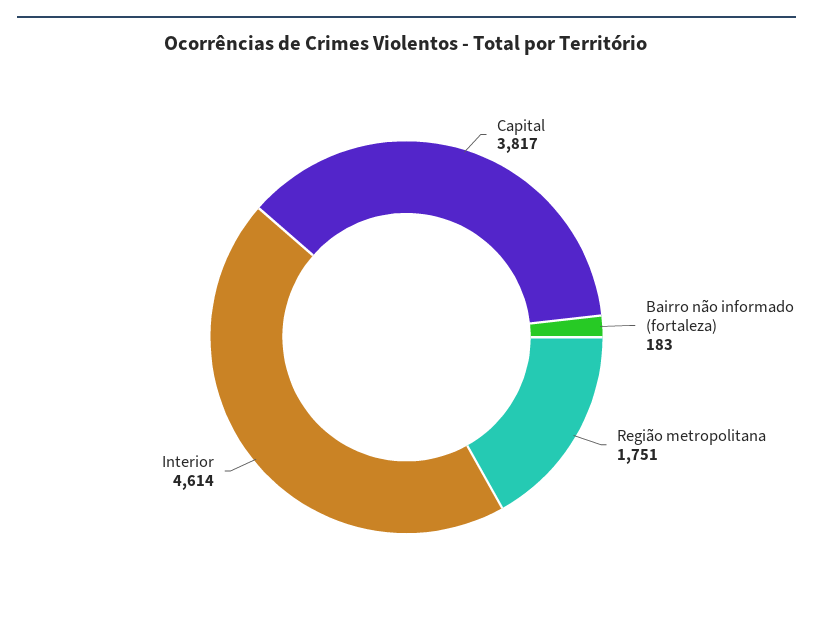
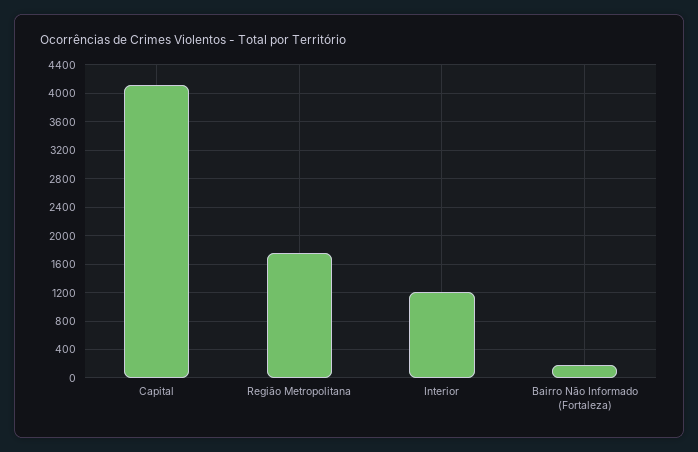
Capital: 3817 -> 4100
Interior: 4614 -> 1200

